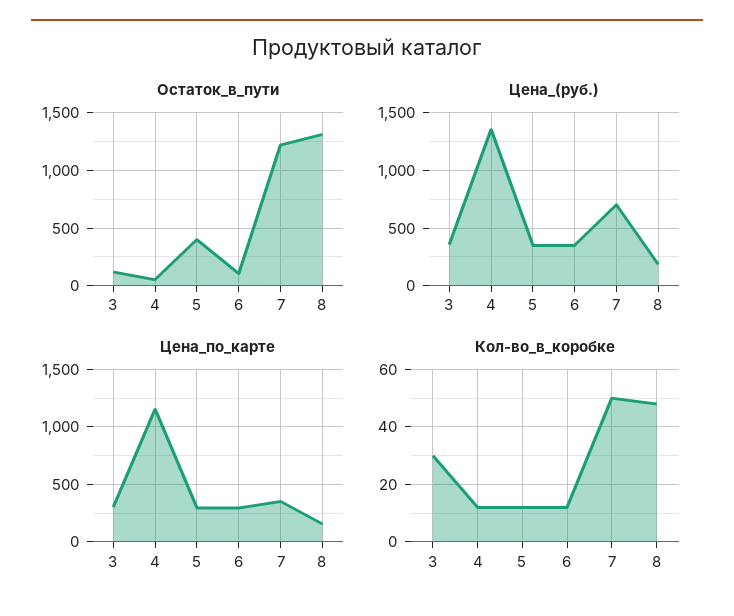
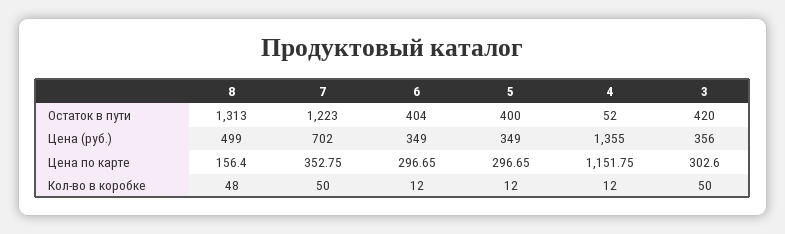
Остаток_в_пути, 3: 100 -> 420
Остаток_в_пути, 6: 100 -> 404
Цена_(руб.), 8: 200 -> 499
Кол-во_в_коробке, 3: 30 -> 50

